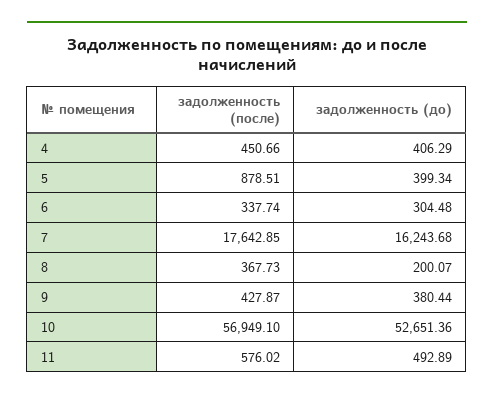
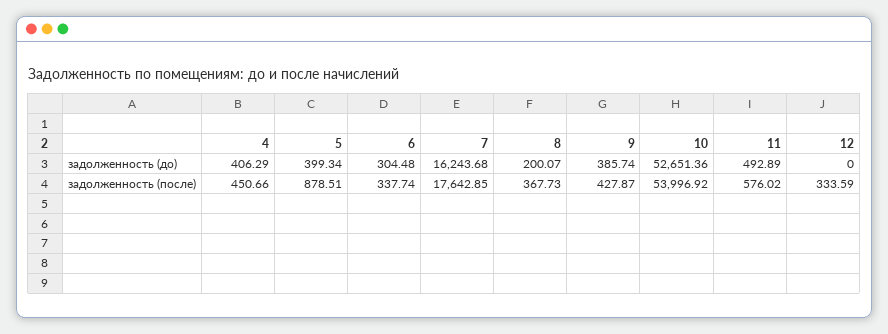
задолженность (до), 9: 380.44 -> 385.74
задолженность (после), 10: 56949.1 -> 53996.92
задолженность (до), 12: none -> 0
задолженность (после), 12: none -> 333.59

